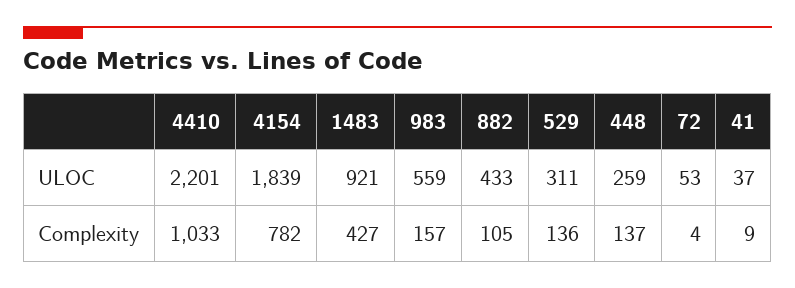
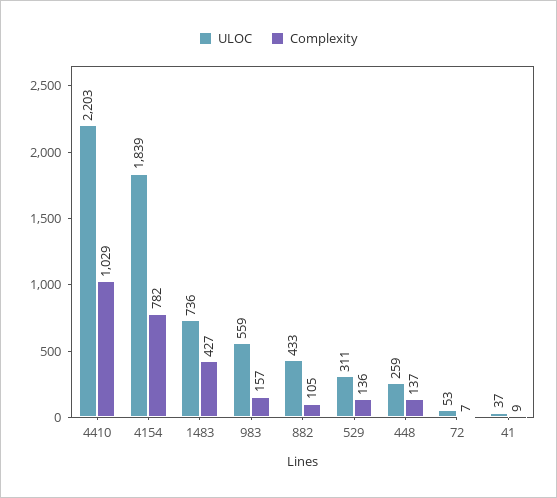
ULOC, 4410: 2201 -> 2203
ULOC, 1483: 921 -> 736
Complexity, 4410: 1033 -> 1029
Complexity, 72: 4 -> 7

